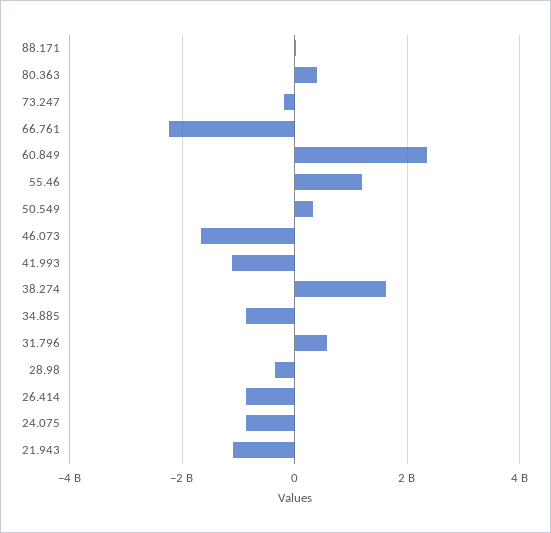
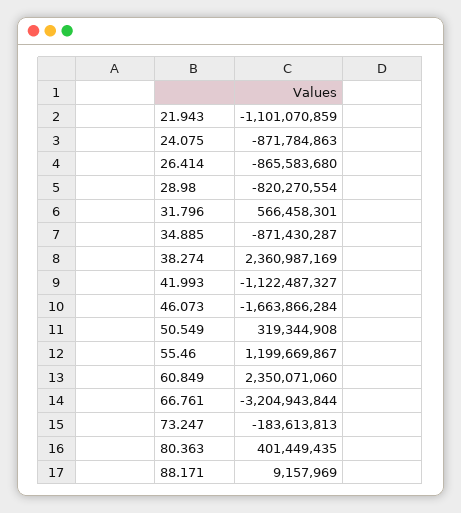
66.761: -2200000000 -> -3204943844
38.274: 1600000000 -> 2360987169
28.98: -400000000 -> -820270554

